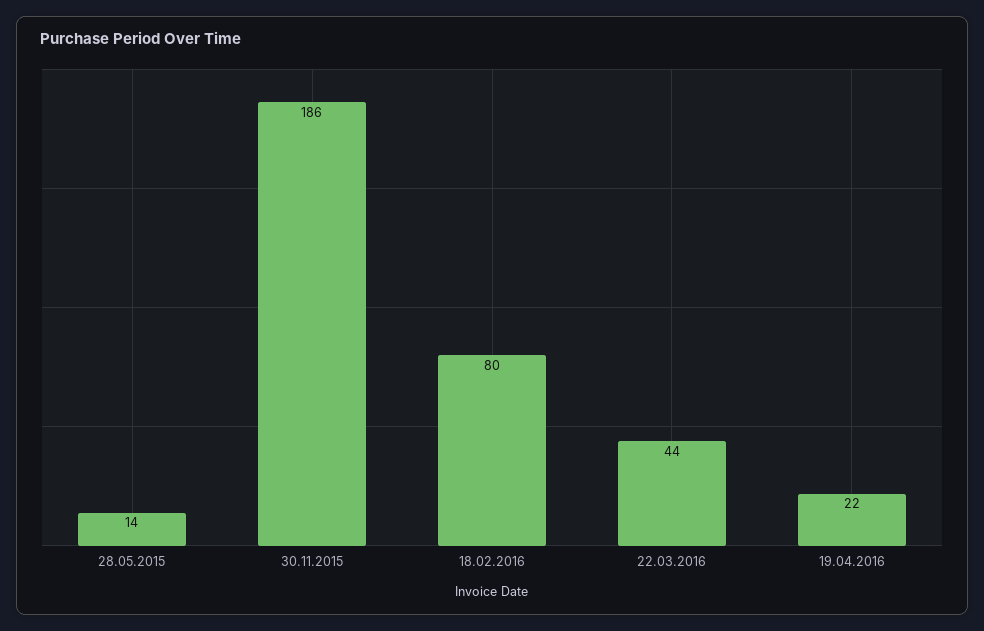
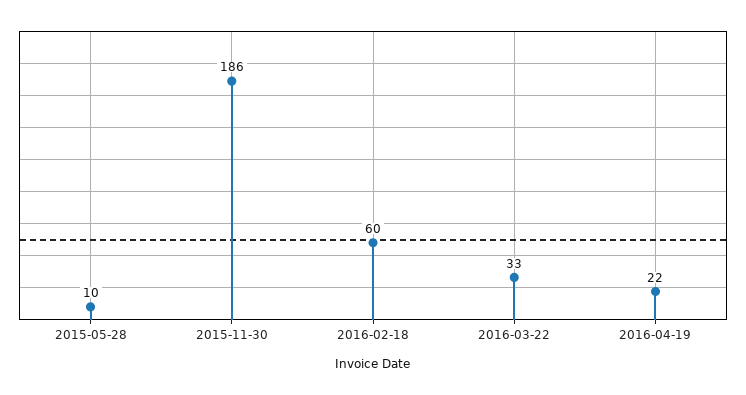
28.05.2015: 14 -> 10
18.02.2016: 80 -> 60
22.03.2016: 44 -> 33

